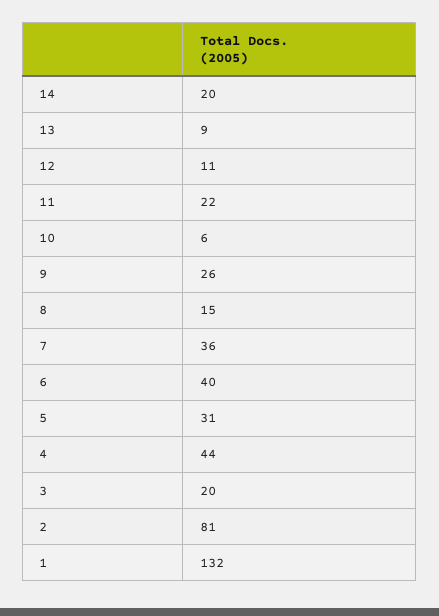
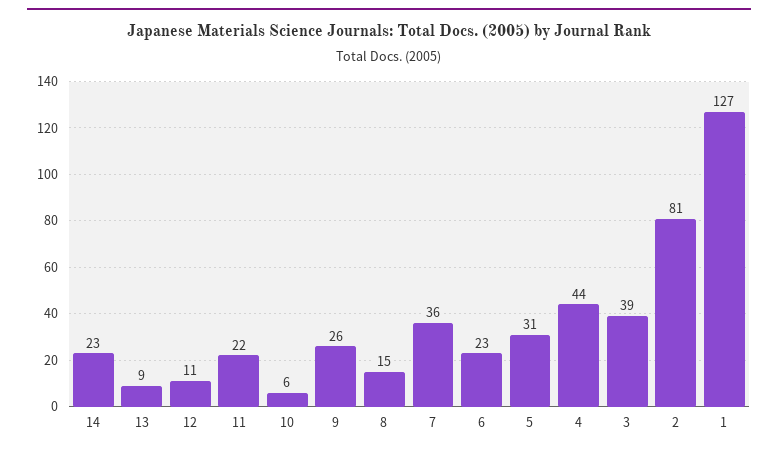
14: 20 -> 23
6: 40 -> 23
3: 20 -> 39
1: 132 -> 127

